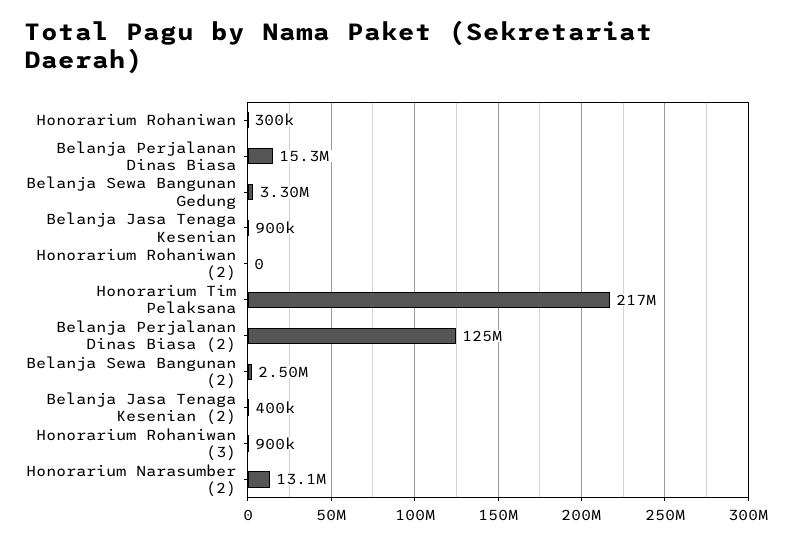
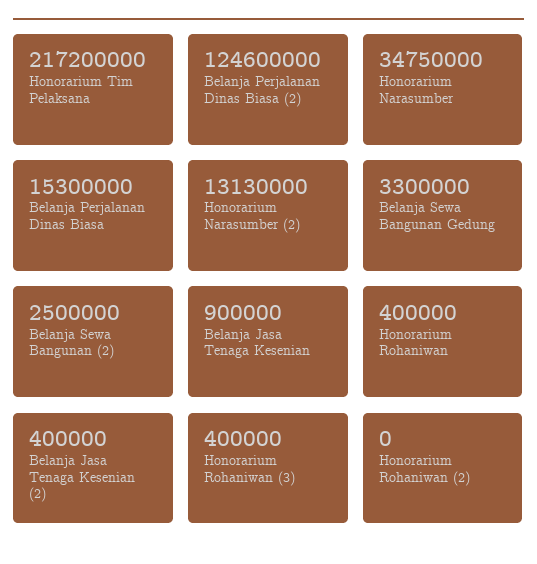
Honorarium Rohaniwan: 300000 -> 400000
Honorarium Rohaniwan (3): 900000 -> 400000
Honorarium Narasumber: none -> 34750000

